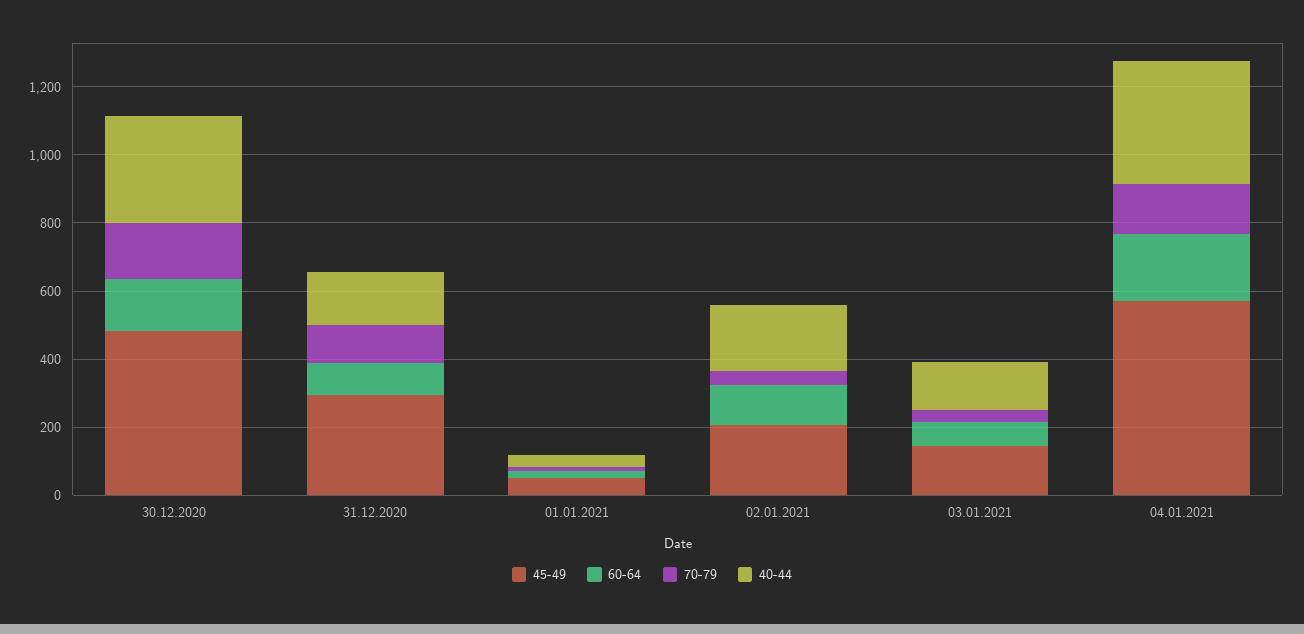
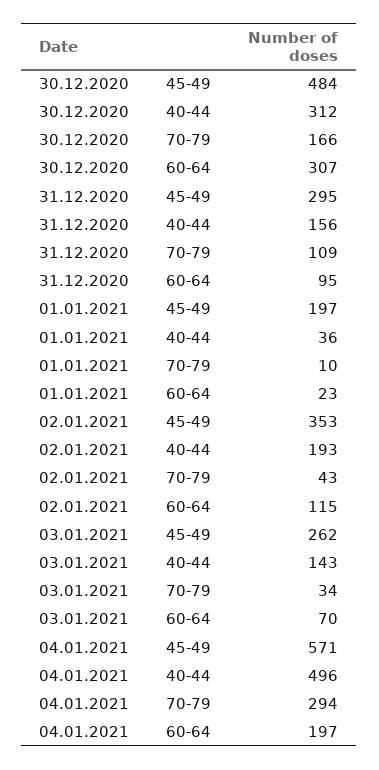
60-64, 30.12.2020: 150 -> 307
45-49, 01.01.2021: 50 -> 197
45-49, 02.01.2021: 200 -> 353
45-49, 03.01.2021: 150 -> 262
70-79, 04.01.2021: 150 -> 294
40-44, 04.01.2021: 350 -> 496

